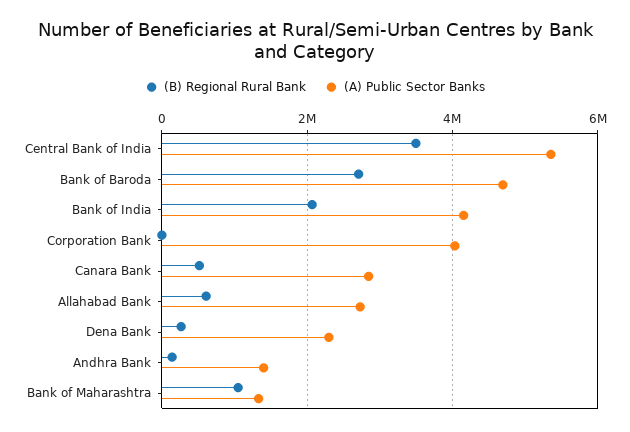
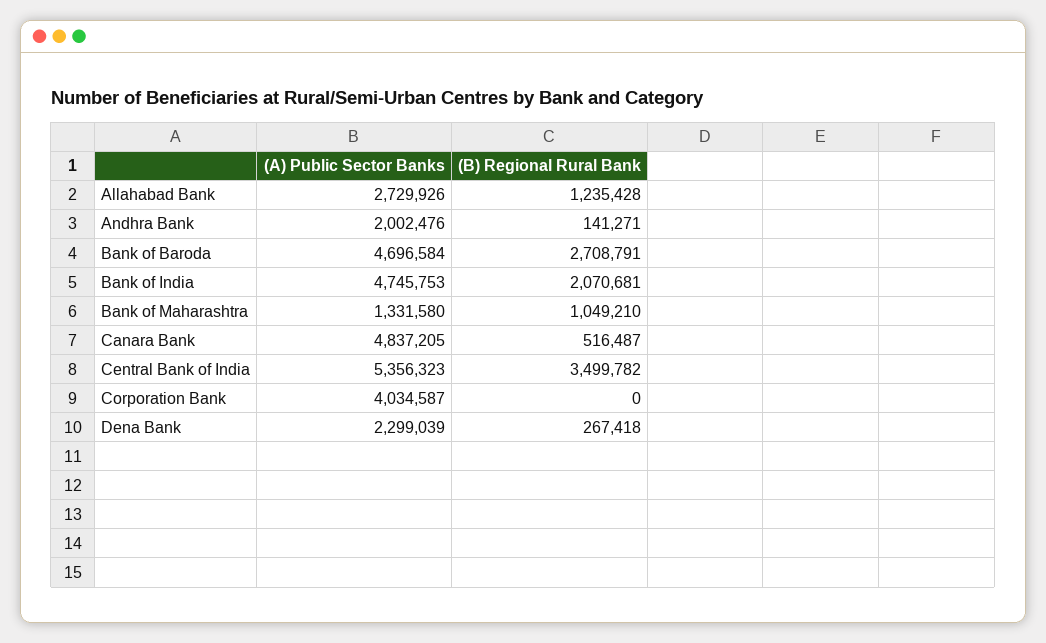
(A) Public Sector Banks, Bank of India: 4200000 -> 4745753
(A) Public Sector Banks, Canara Bank: 2800000 -> 4837205
(B) Regional Rural Bank, Allahabad Bank: 600000 -> 1235428
(A) Public Sector Banks, Andhra Bank: 1400000 -> 2002476

